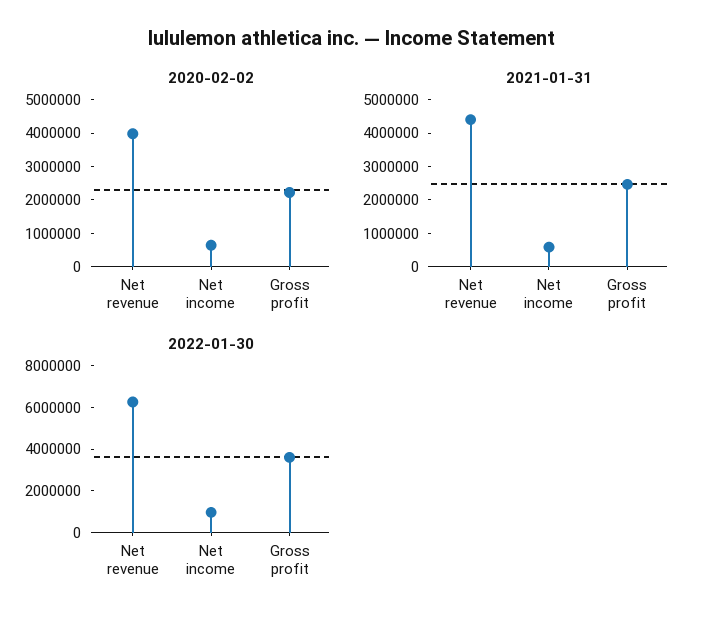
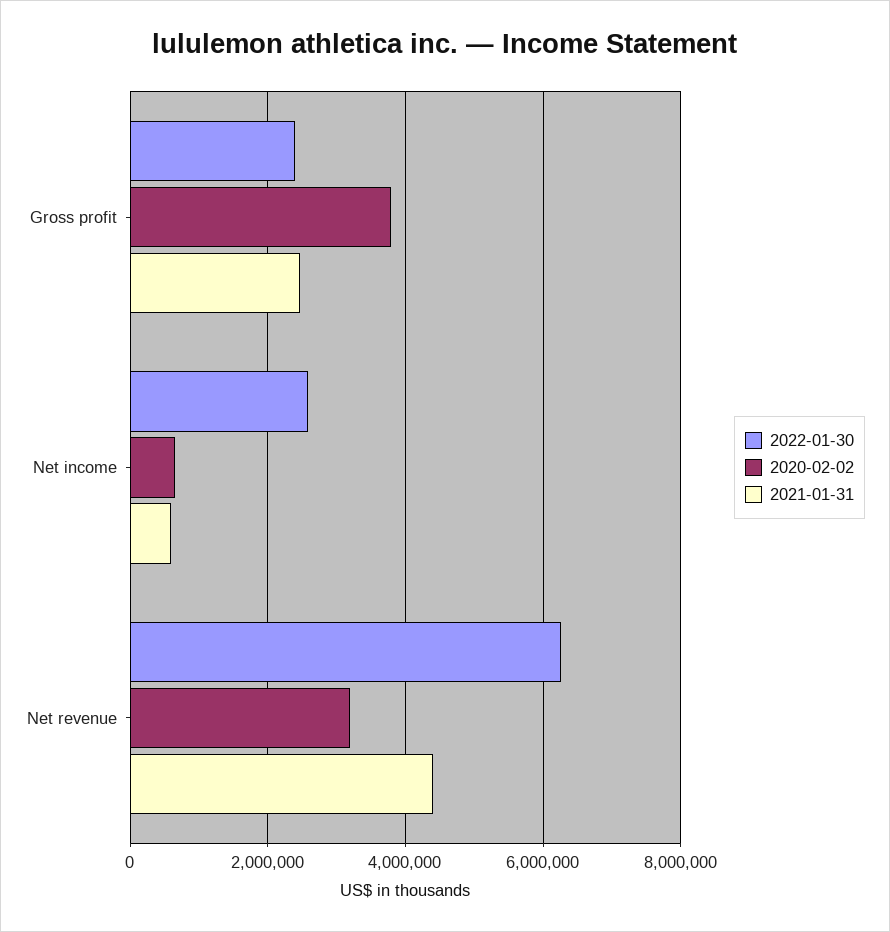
2020-02-02, Net revenue: 4000000 -> 3200000
2020-02-02, Gross profit: 2250000 -> 3800000
2022-01-30, Net income: 1000000 -> 2600000
2022-01-30, Gross profit: 3500000 -> 2400000

